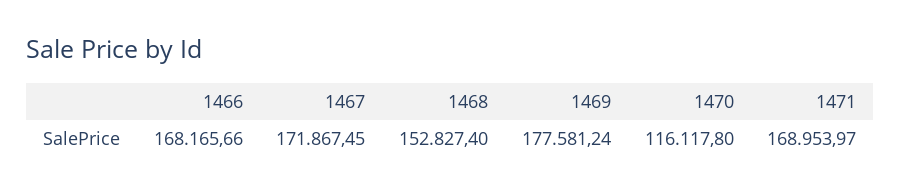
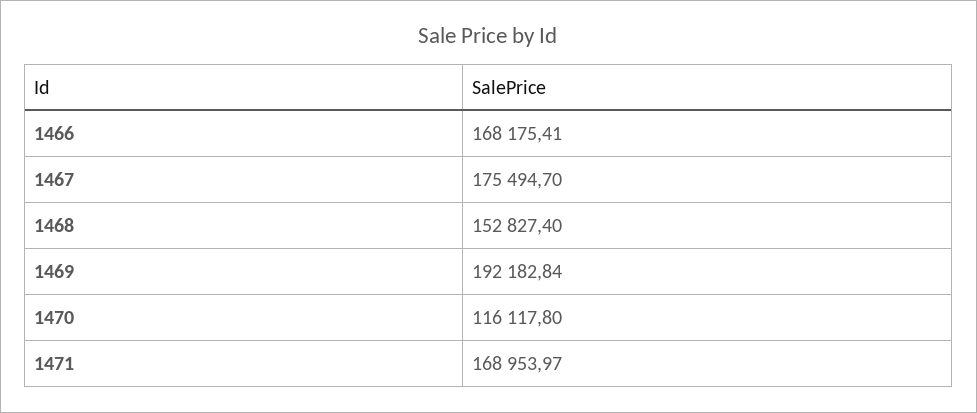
1466: 168165.66 -> 168175.41
1467: 171867.45 -> 175494.7
1469: 177581.24 -> 192182.84

